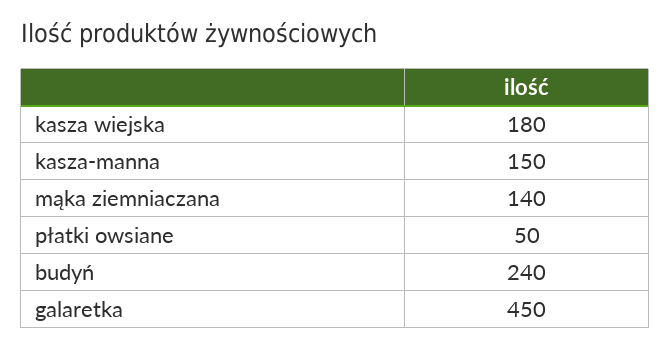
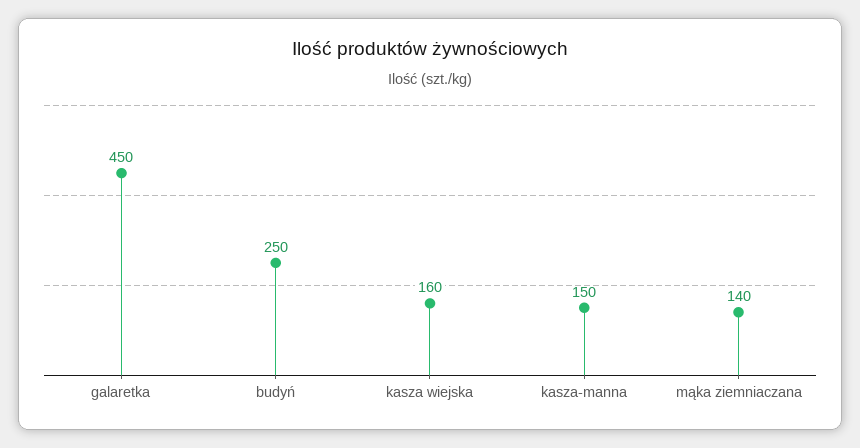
kasza wiejska: 180 -> 160
płatki owsiane: 50 -> none
budyń: 240 -> 250

